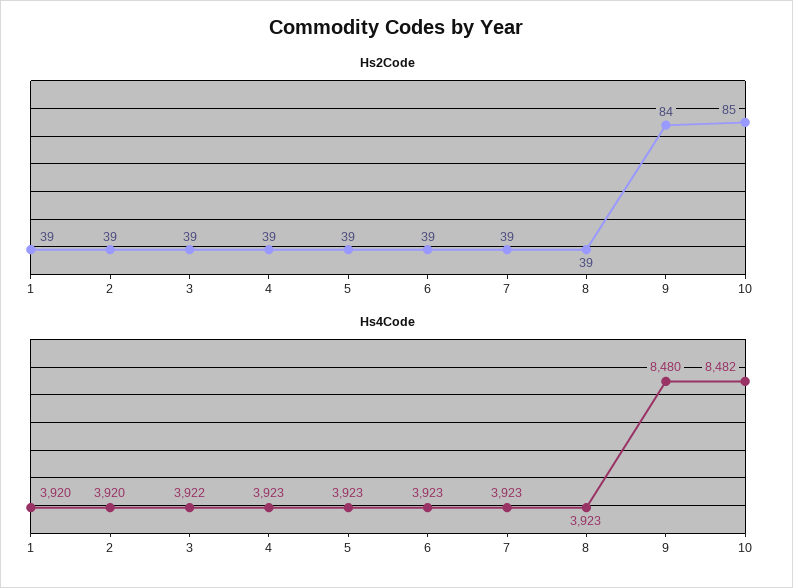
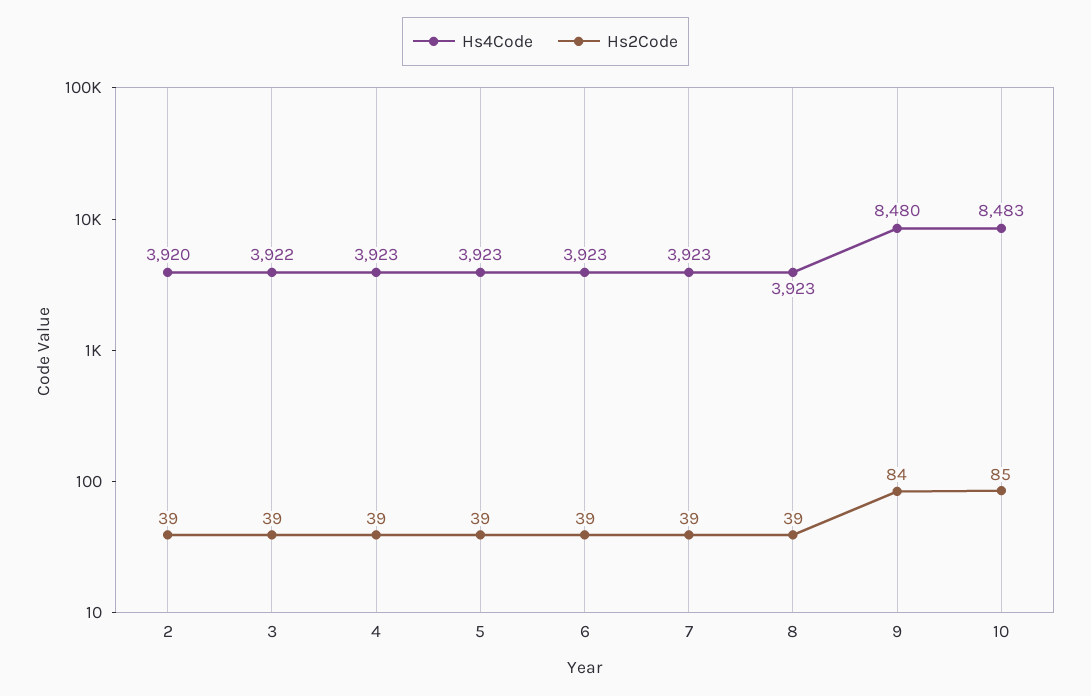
Hs2Code, 1: 39 -> none
Hs4Code, 1: 3920 -> none
Hs4Code, 10: 8482 -> 8483

